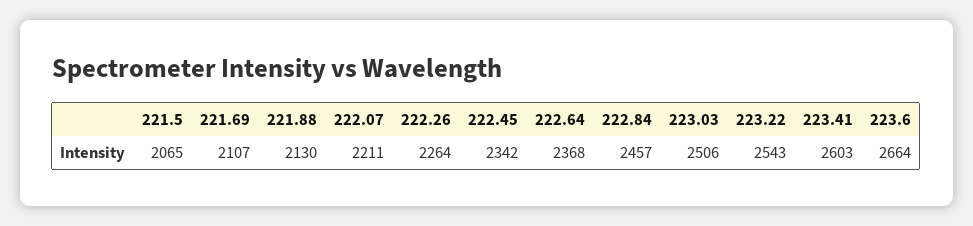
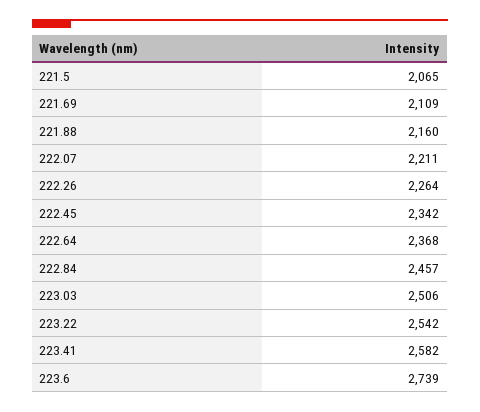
221.69: 2107 -> 2109
221.88: 2130 -> 2160
223.22: 2543 -> 2542
223.41: 2603 -> 2582
223.6: 2664 -> 2739

